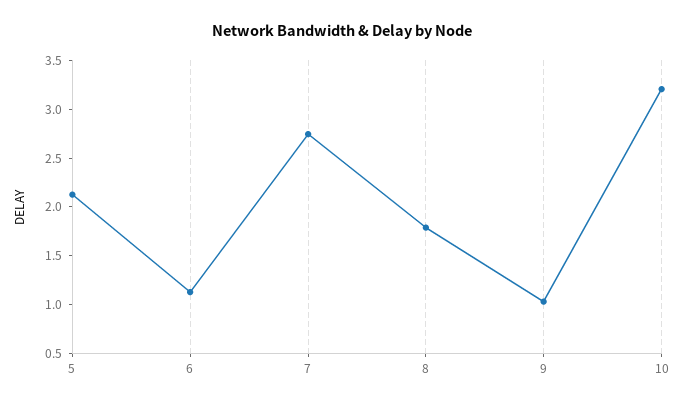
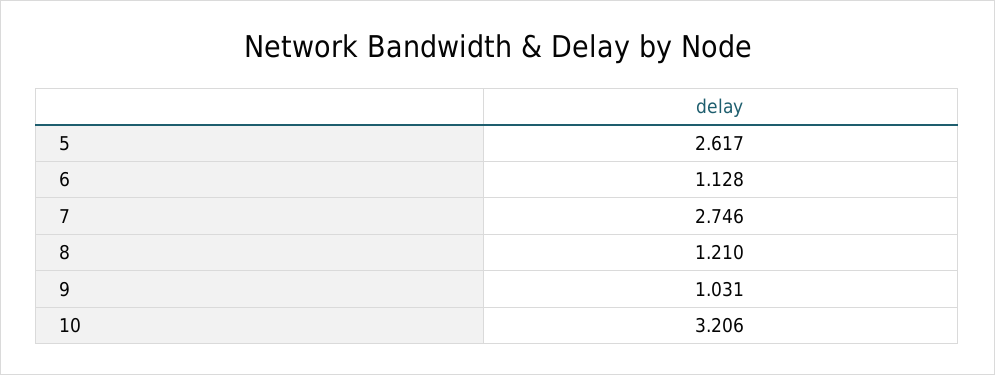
5: 2.1 -> 2.617
8: 1.8 -> 1.21

